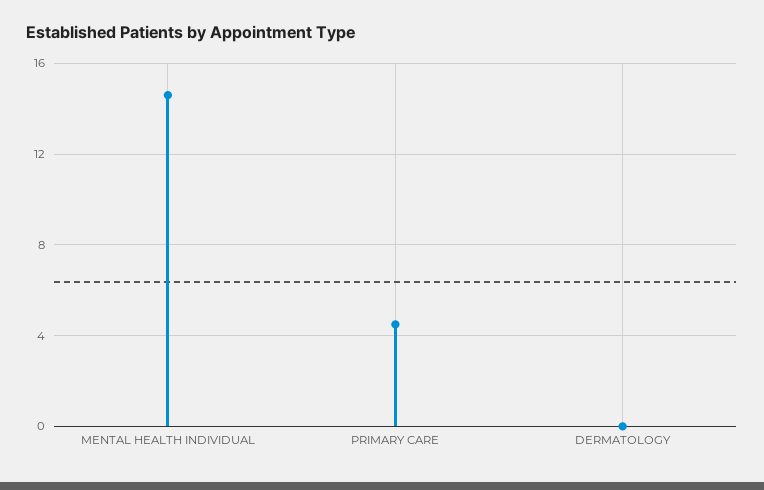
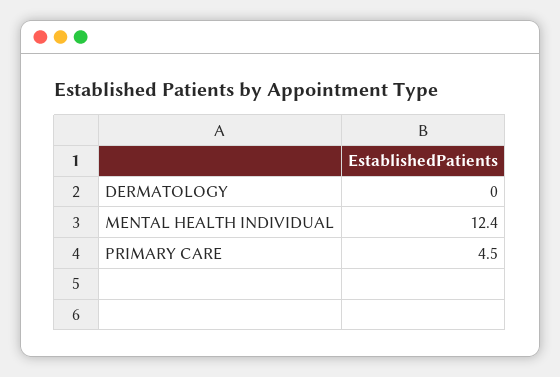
MENTAL HEALTH INDIVIDUAL: 14.5 -> 12.4

